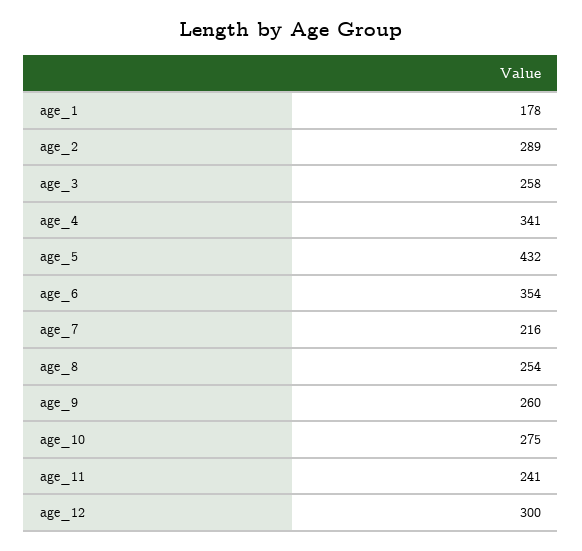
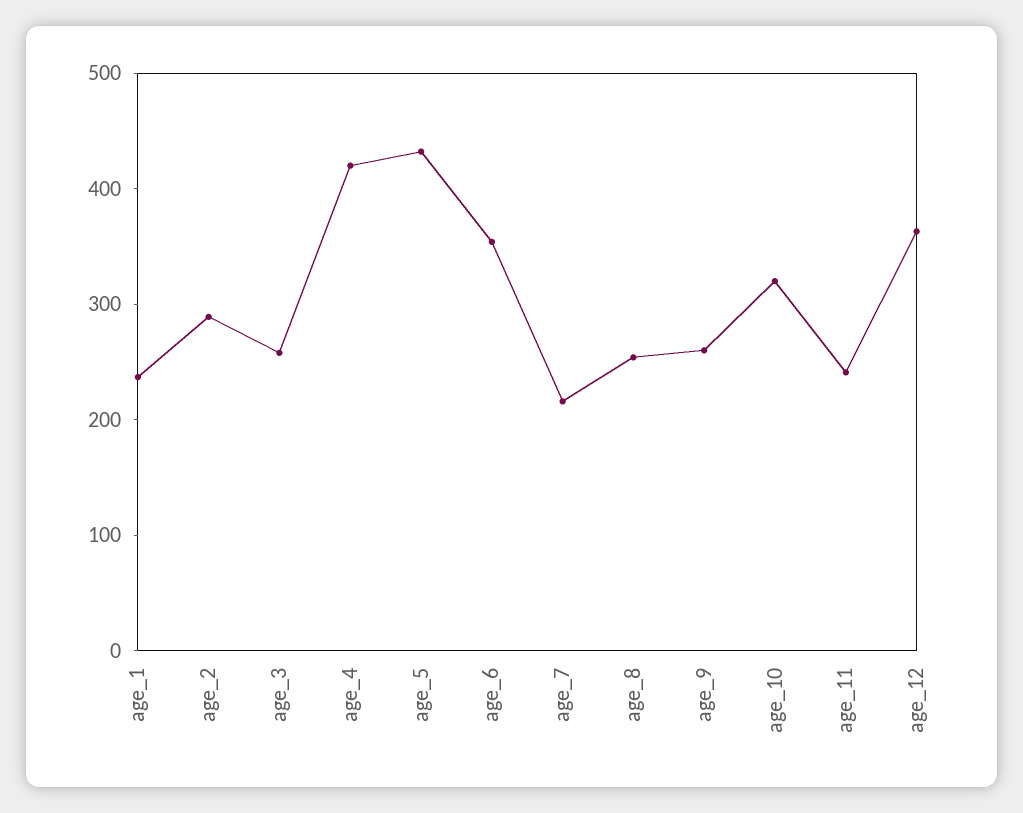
age_1: 178 -> 240
age_4: 341 -> 420
age_10: 275 -> 320
age_12: 300 -> 360

